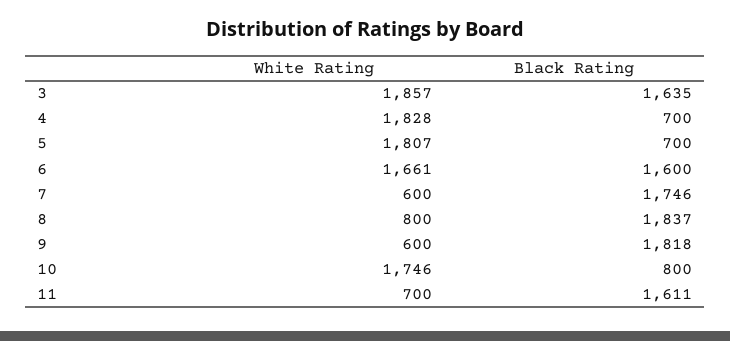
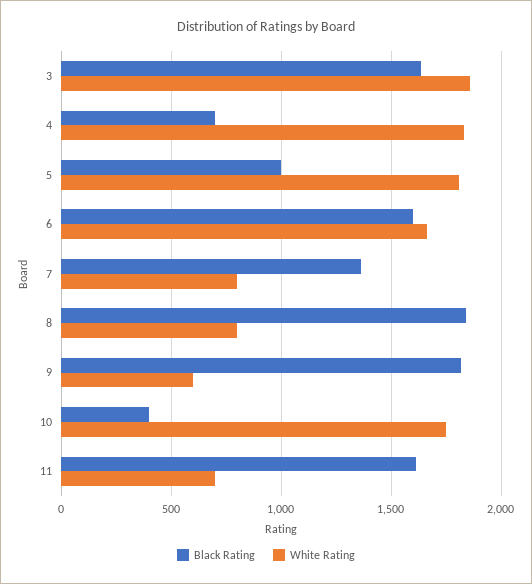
Black Rating, 5: 700 -> 1000
White Rating, 7: 600 -> 800
Black Rating, 7: 1746 -> 1350
Black Rating, 10: 800 -> 400

